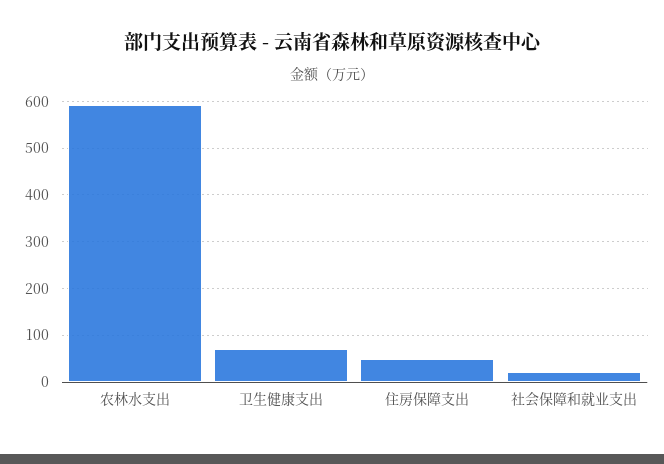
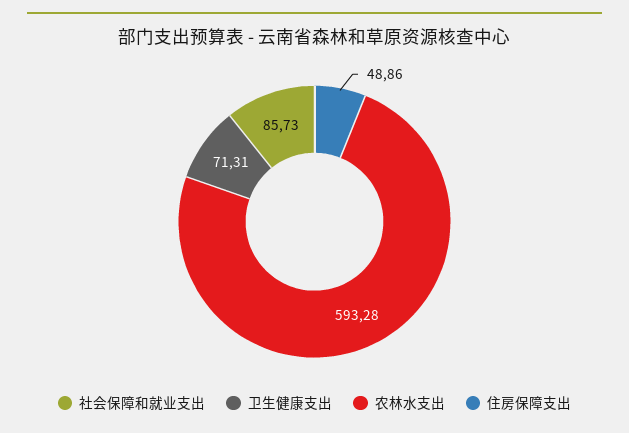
社会保障和就业支出: 20 -> 85.73

